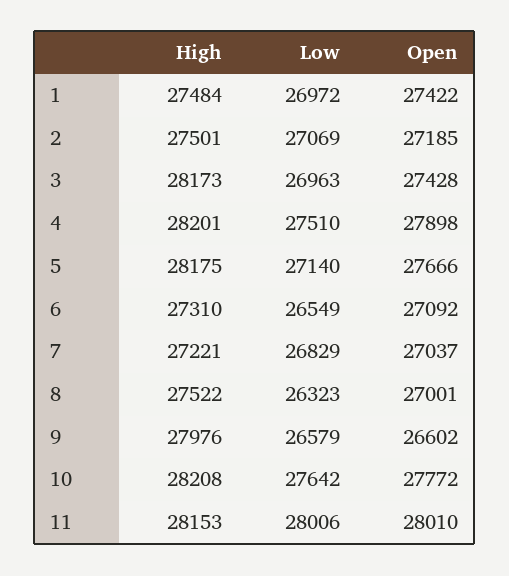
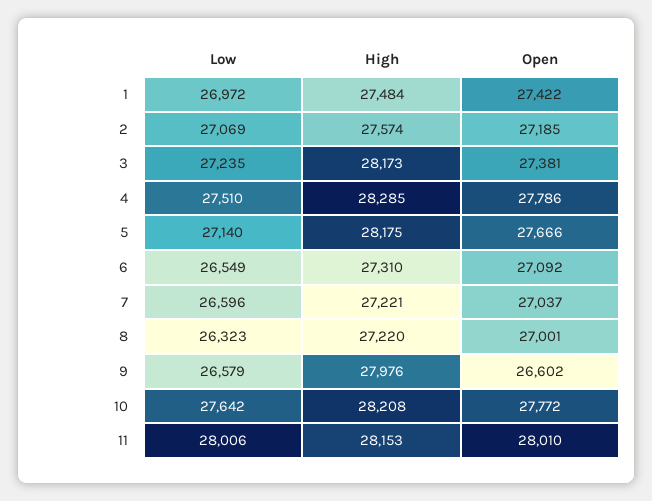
High, 2: 27501 -> 27574
Low, 3: 26963 -> 27235
Open, 3: 27428 -> 27381
High, 4: 28201 -> 28285
Open, 4: 27898 -> 27786
Low, 7: 26829 -> 26596
High, 8: 27522 -> 27220

